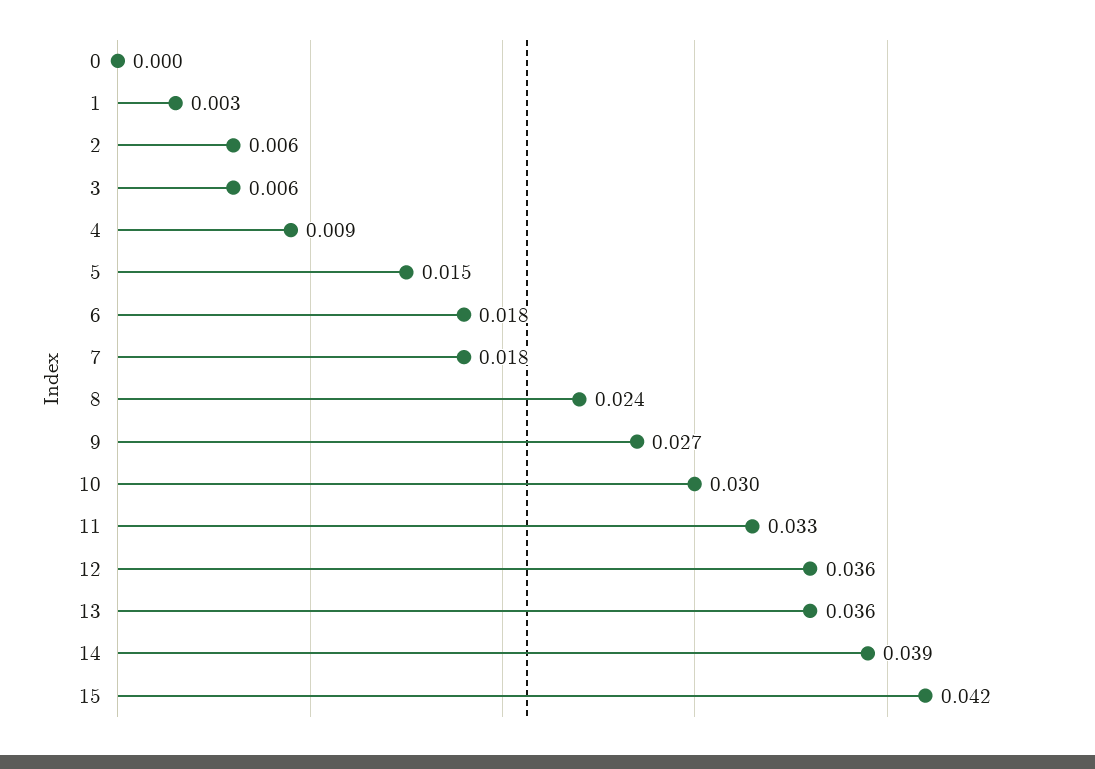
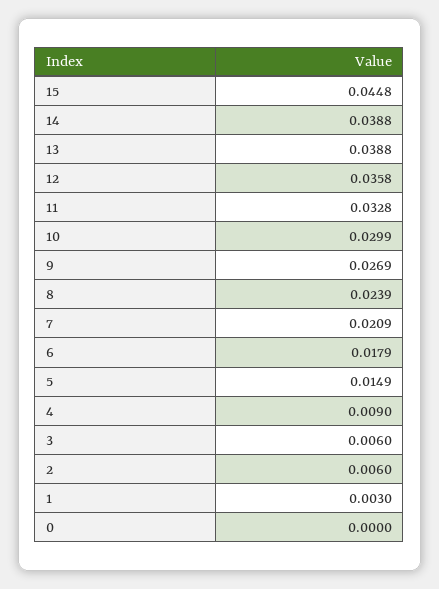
7: 0.018 -> 0.0209
13: 0.036 -> 0.0388
15: 0.042 -> 0.0448

